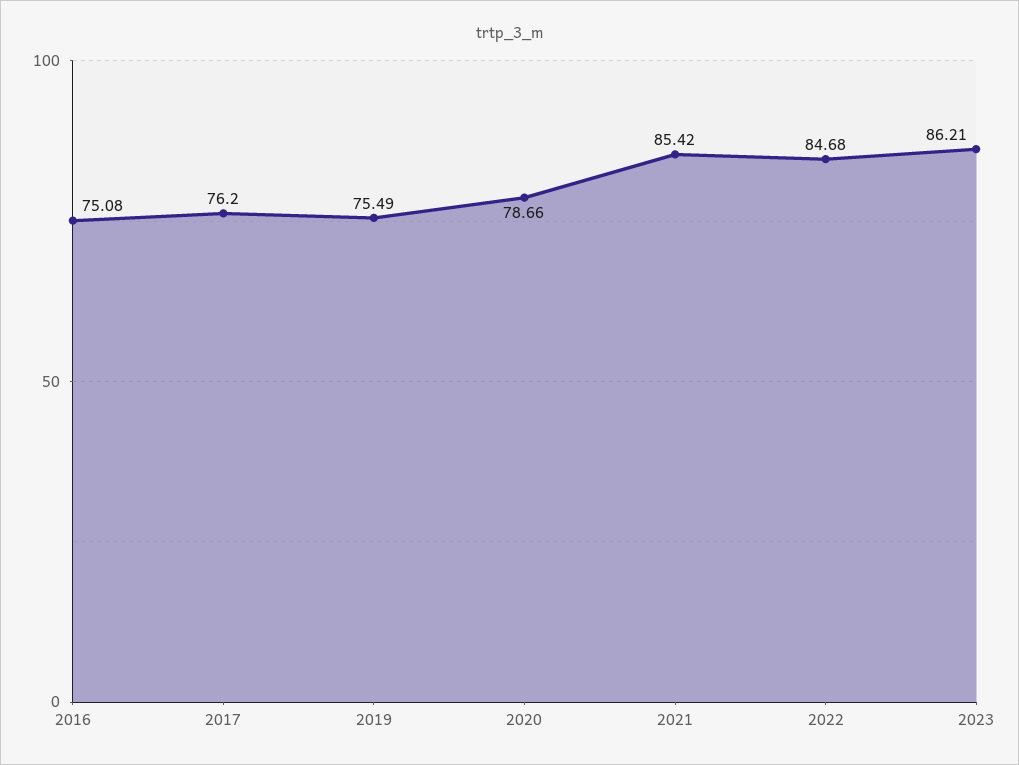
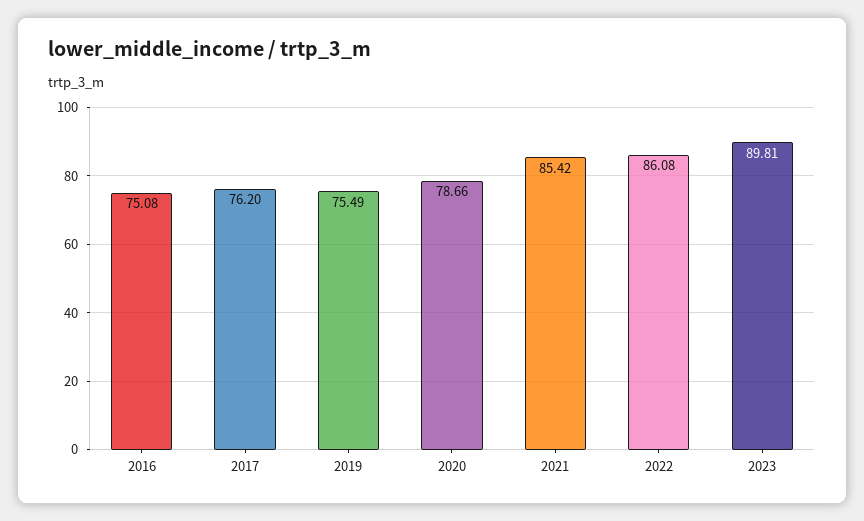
2022: 84.68 -> 86.08
2023: 86.21 -> 89.81

